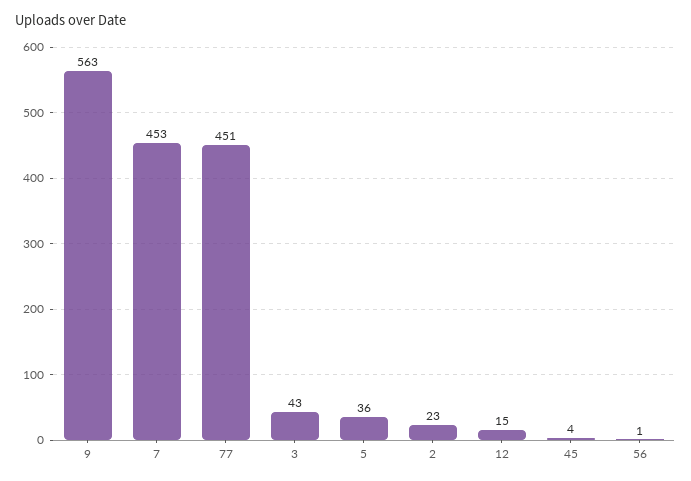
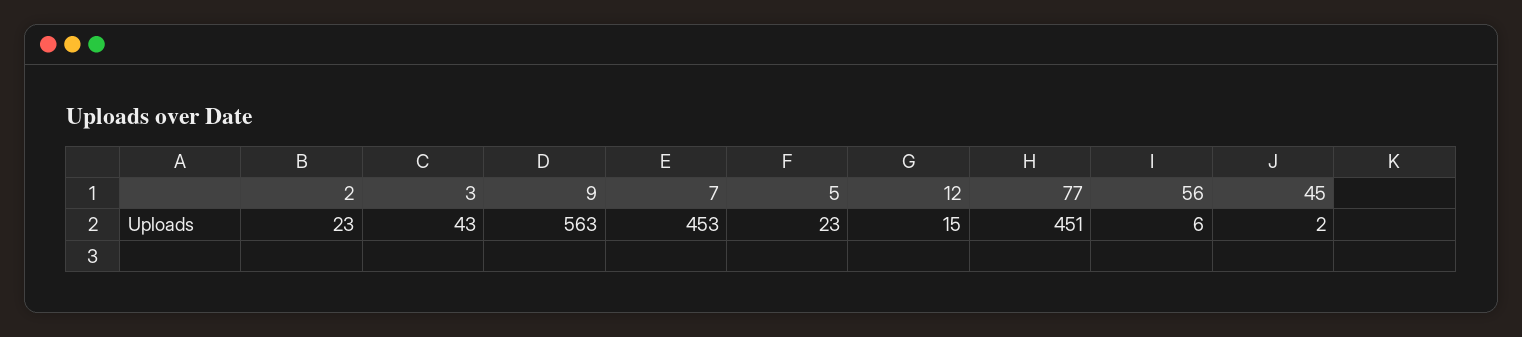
5: 36 -> 23
45: 4 -> 2
56: 1 -> 6

